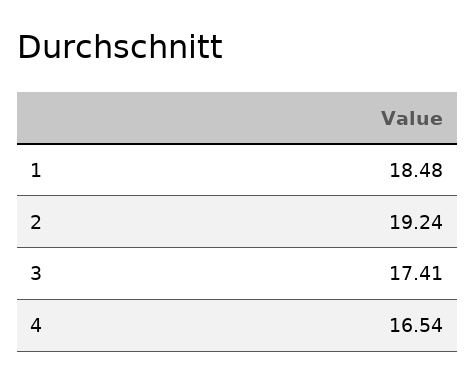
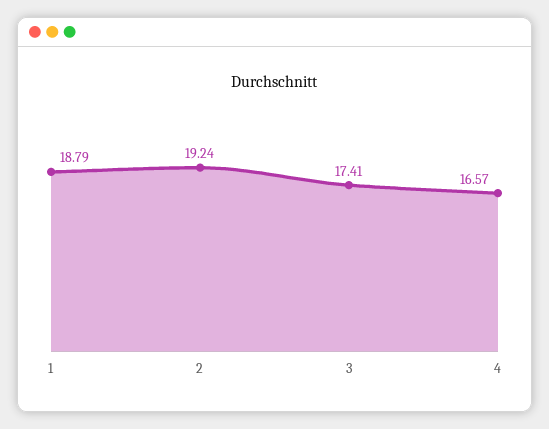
1: 18.48 -> 18.79
4: 16.54 -> 16.57

